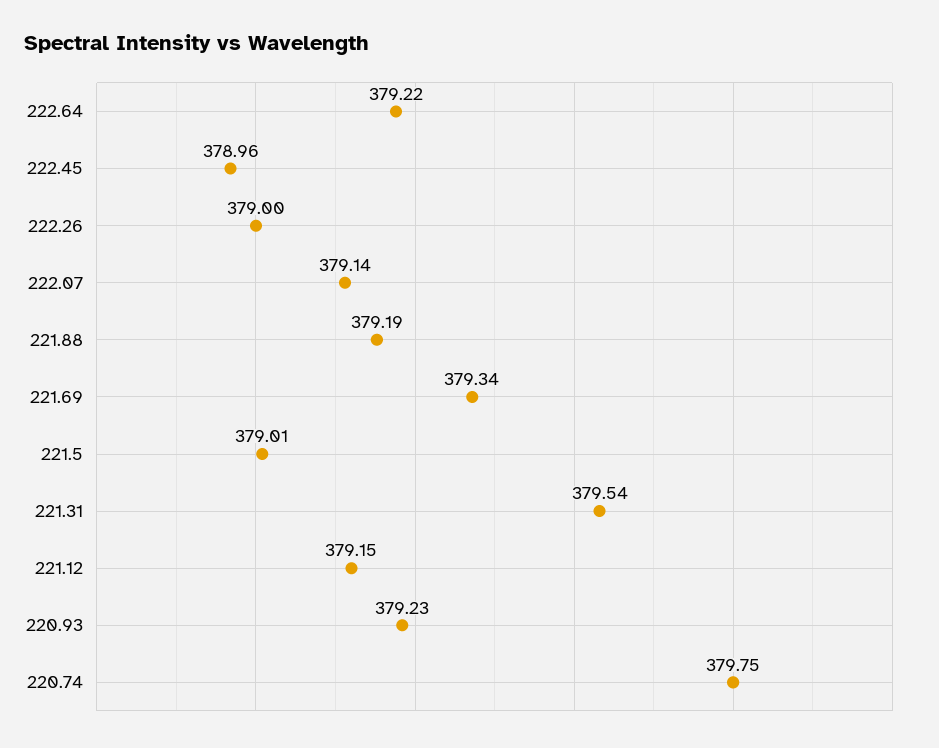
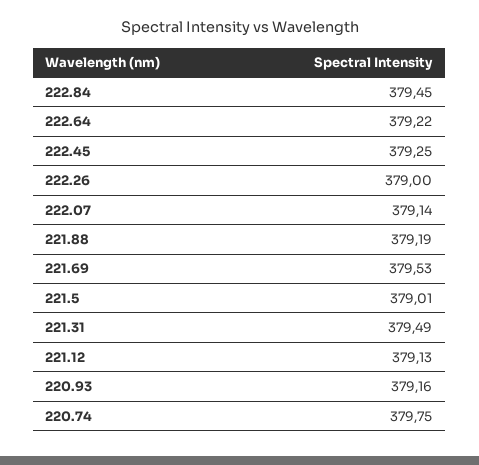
222.45: 378.96 -> 379.25
221.69: 379.34 -> 379.53
221.31: 379.54 -> 379.49
221.12: 379.15 -> 379.13
220.93: 379.23 -> 379.16
222.84: none -> 379.45

